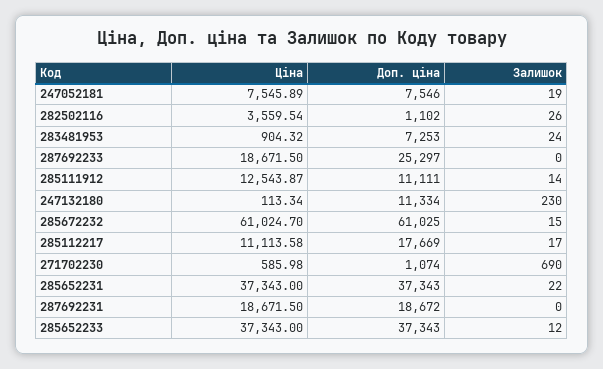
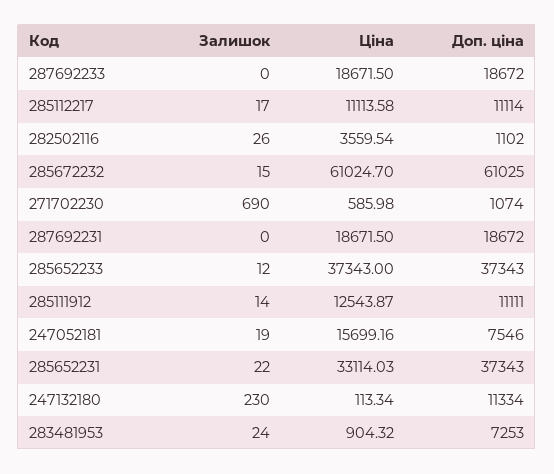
Ціна, 247052181: 7545.89 -> 15699.16
Доп. ціна, 287692233: 25297 -> 18672
Доп. ціна, 285112217: 17669 -> 11114
Ціна, 285652231: 37343 -> 33114.03

